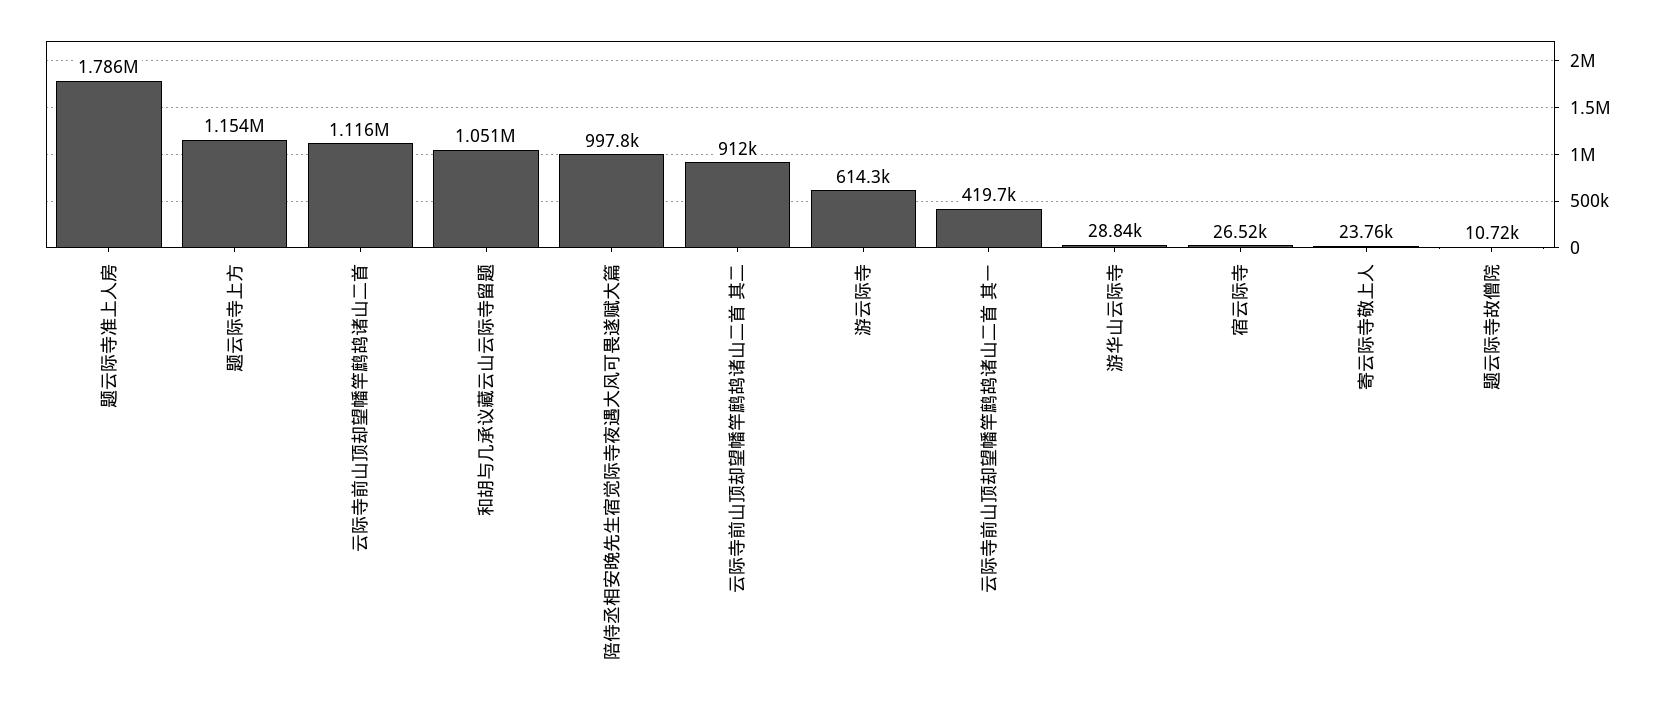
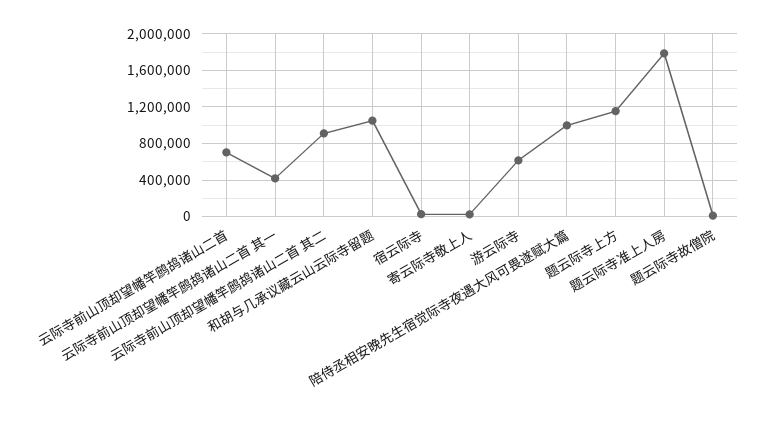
云际寺前山顶却望幡竿鹧鸪诸山二首: 1116000 -> 700000
游华山云际寺: 28840 -> none

